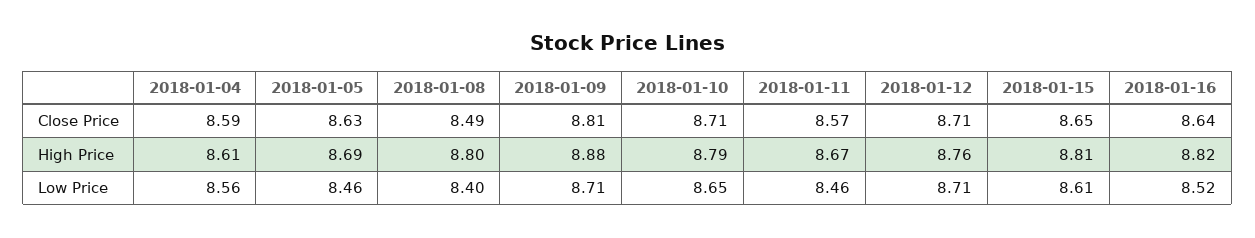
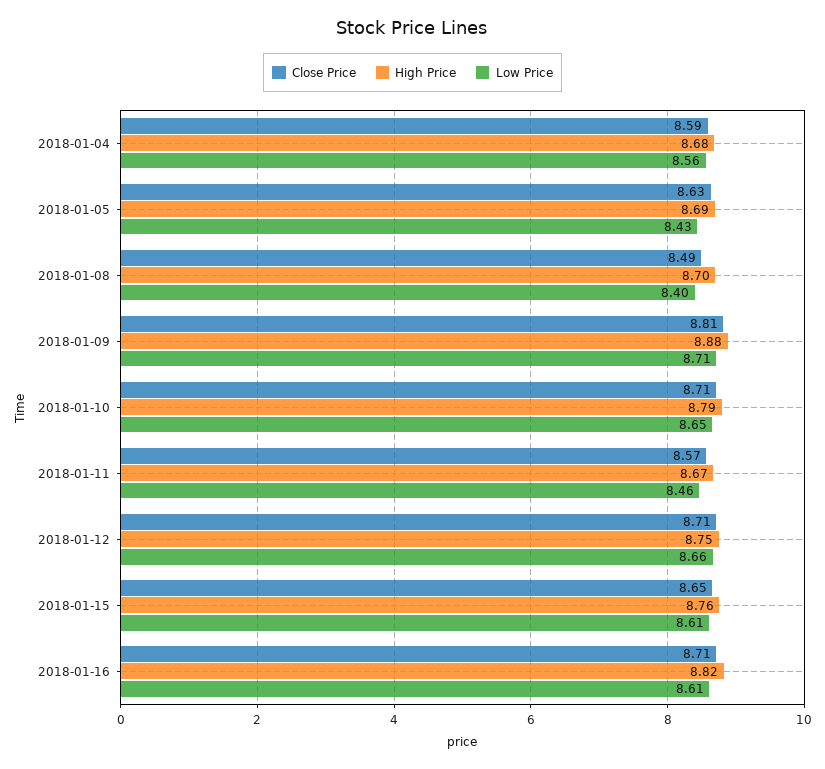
Close Price, 2018-01-16: 8.64 -> 8.71
High Price, 2018-01-04: 8.61 -> 8.68
High Price, 2018-01-08: 8.8 -> 8.7
High Price, 2018-01-12: 8.76 -> 8.75
High Price, 2018-01-15: 8.81 -> 8.76
Low Price, 2018-01-05: 8.46 -> 8.43
Low Price, 2018-01-12: 8.71 -> 8.66
Low Price, 2018-01-16: 8.52 -> 8.61

